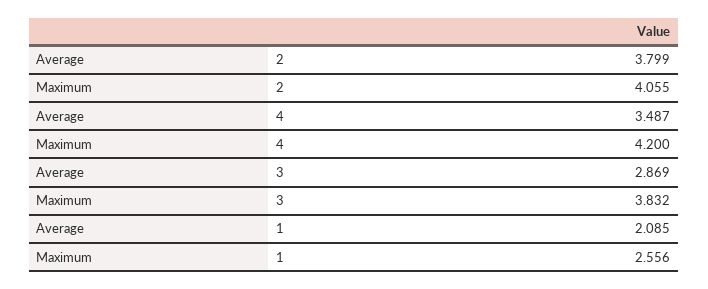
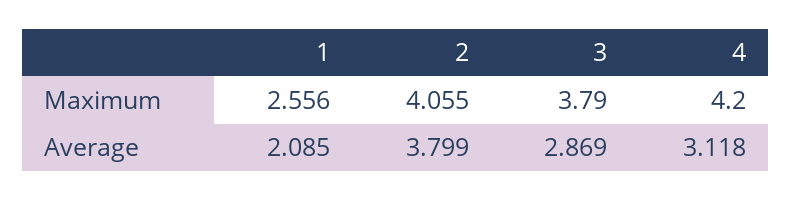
Average, 4: 3.487 -> 3.118
Maximum, 3: 3.832 -> 3.79

